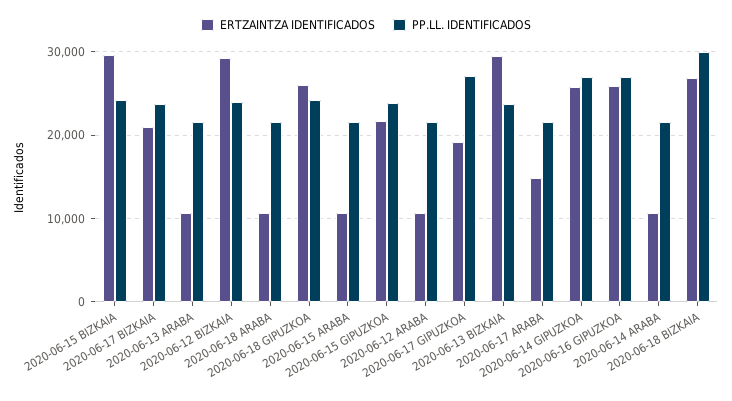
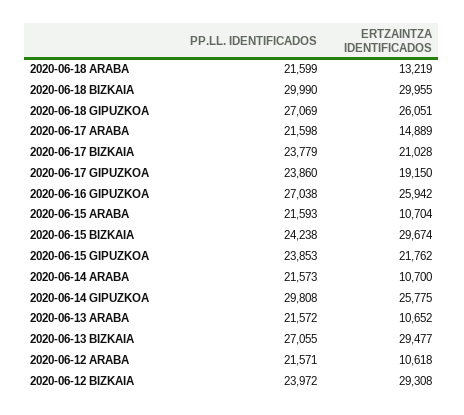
ERTZAINTZA IDENTIFICADOS, 2020-06-18 ARABA: 11000 -> 13219
PP.LL. IDENTIFICADOS, 2020-06-18 GIPUZKOA: 24000 -> 27069
PP.LL. IDENTIFICADOS, 2020-06-17 GIPUZKOA: 27000 -> 23860
PP.LL. IDENTIFICADOS, 2020-06-13 BIZKAIA: 24000 -> 27055
PP.LL. IDENTIFICADOS, 2020-06-14 GIPUZKOA: 27000 -> 29808
ERTZAINTZA IDENTIFICADOS, 2020-06-18 BIZKAIA: 27000 -> 29955

